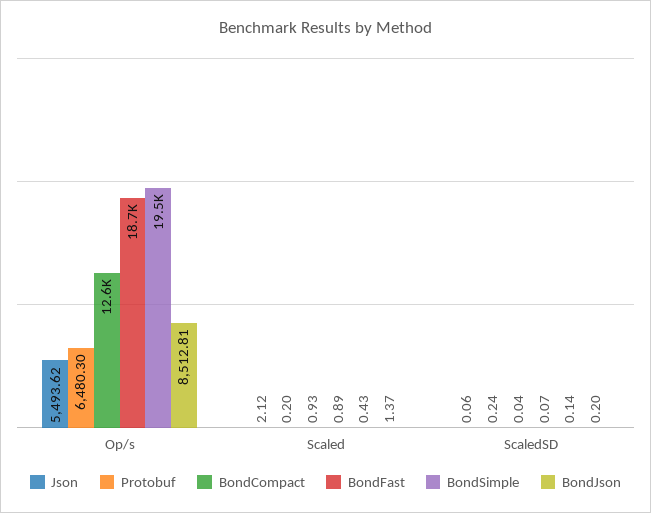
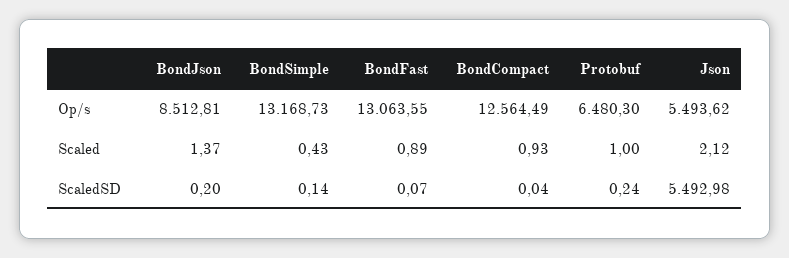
BondFast, Op/s: 18700 -> 13063.55
BondSimple, Op/s: 19500 -> 13168.73
Protobuf, Scaled: 0.2 -> 1
Json, ScaledSD: 0.06 -> 5492.98

